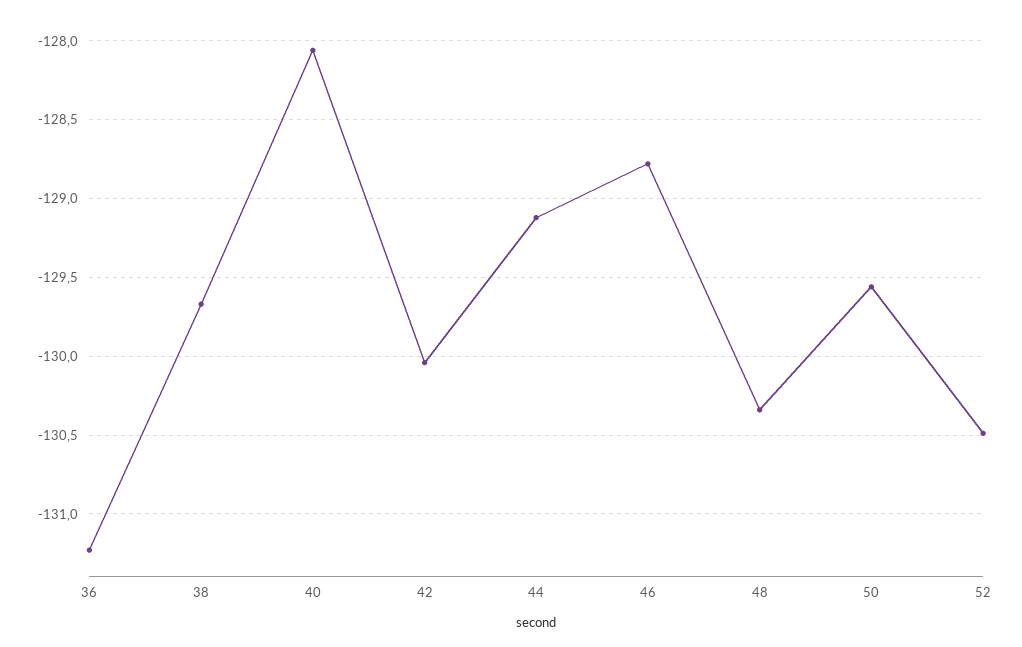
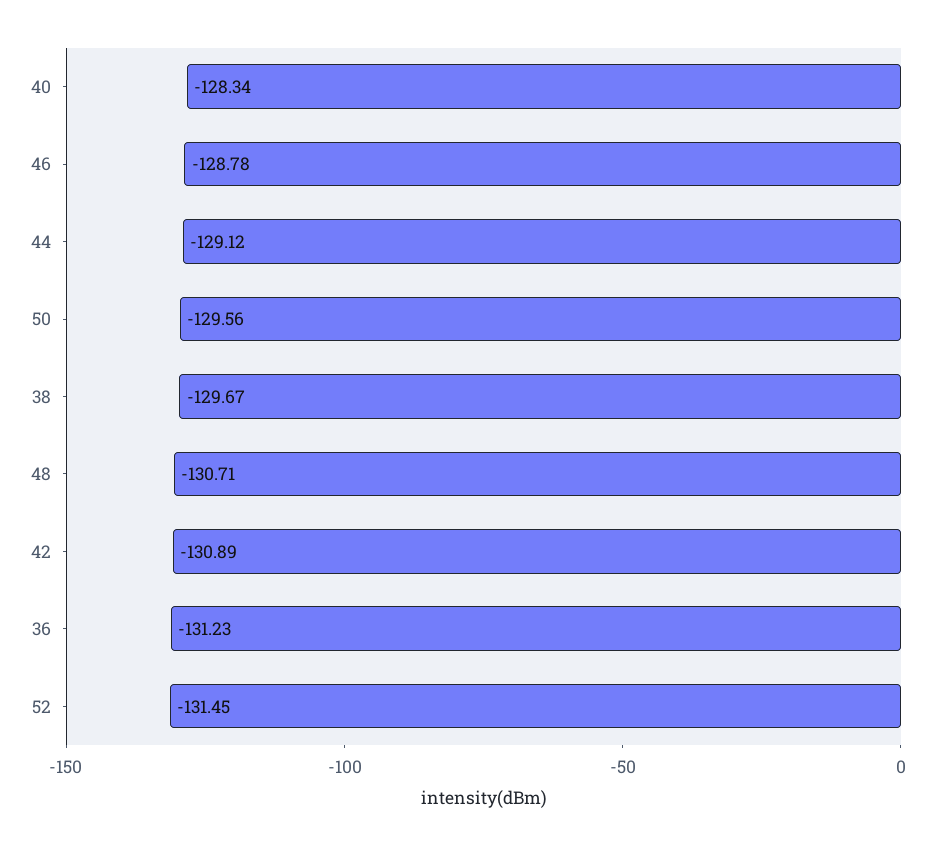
40: -128.05 -> -128.34
42: -130.05 -> -130.89
48: -130.35 -> -130.71
52: -130.5 -> -131.45

